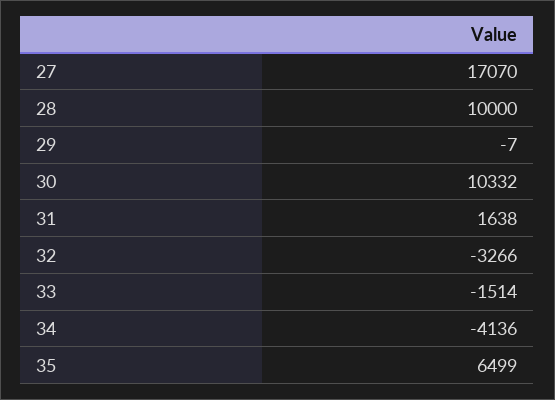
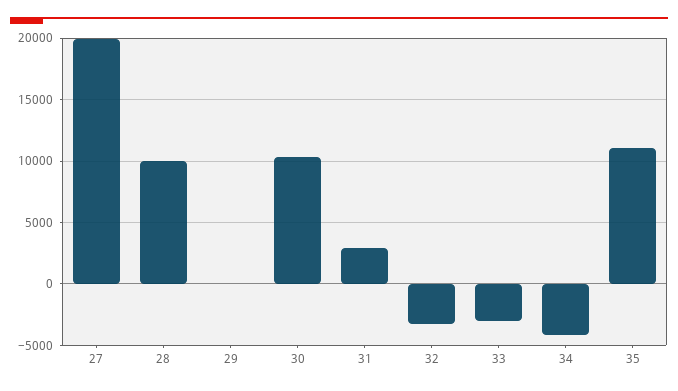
27: 17070 -> 20000
31: 1638 -> 3000
33: -1514 -> -3000
35: 6499 -> 11000

